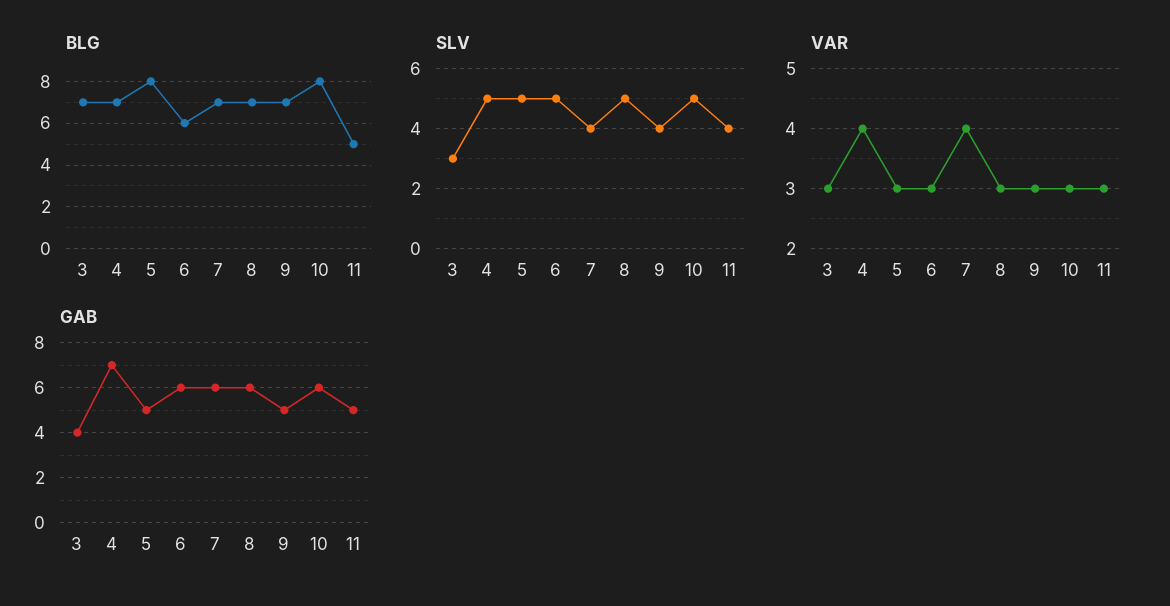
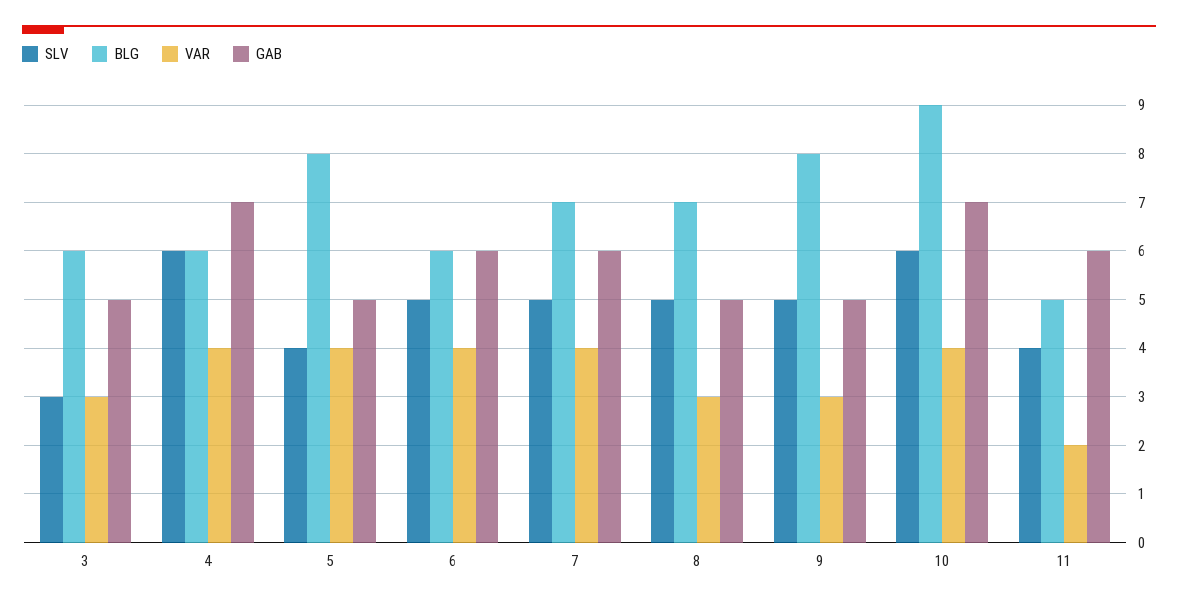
BLG, 3: 7 -> 6
BLG, 4: 7 -> 6
BLG, 9: 7 -> 8
BLG, 10: 8 -> 9
SLV, 4: 5 -> 6
SLV, 5: 5 -> 4
SLV, 7: 4 -> 5
SLV, 9: 4 -> 5
SLV, 10: 5 -> 6
VAR, 5: 3 -> 4
VAR, 6: 3 -> 4
VAR, 10: 3 -> 4
VAR, 11: 3 -> 2
GAB, 3: 4 -> 5
GAB, 8: 6 -> 5
GAB, 10: 6 -> 7
GAB, 11: 5 -> 6

